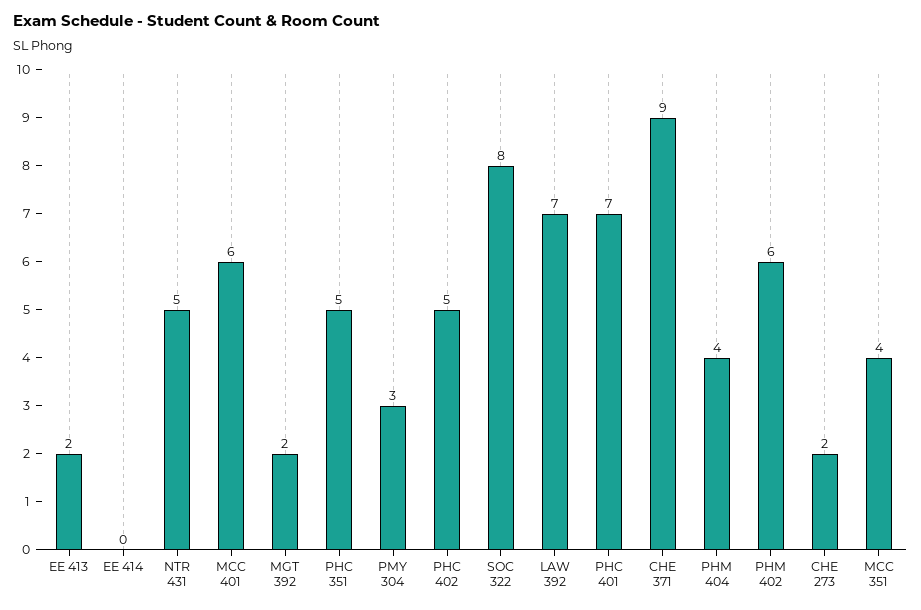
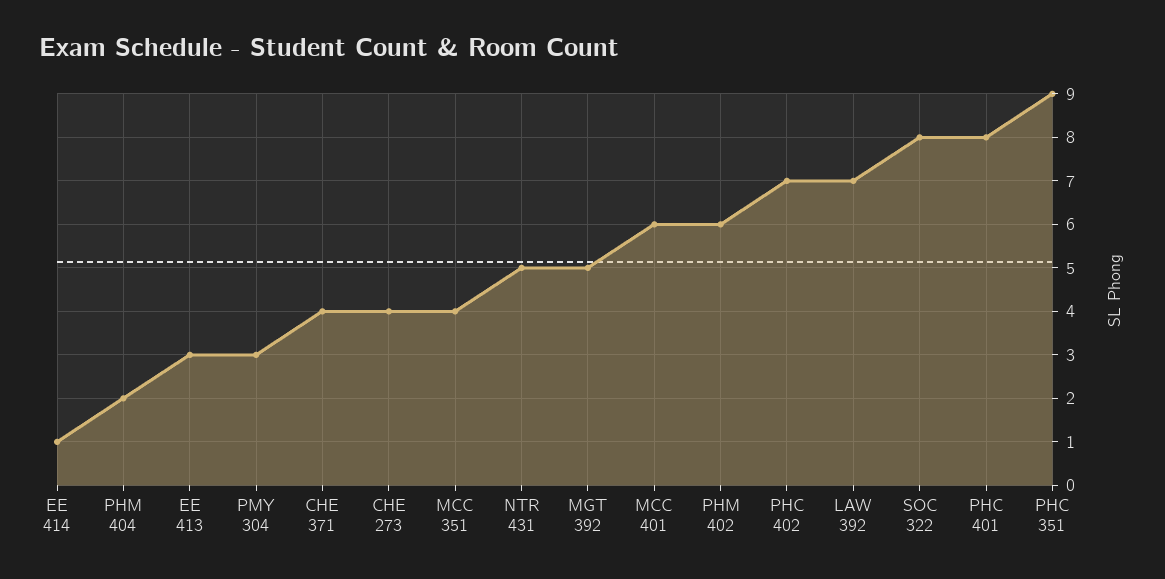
EE 413: 2 -> 3
EE 414: 0 -> 1
MGT 392: 2 -> 5
PHC 351: 5 -> 9
PHC 402: 5 -> 7
PHC 401: 7 -> 8
CHE 371: 9 -> 4
PHM 404: 4 -> 2
CHE 273: 2 -> 4

